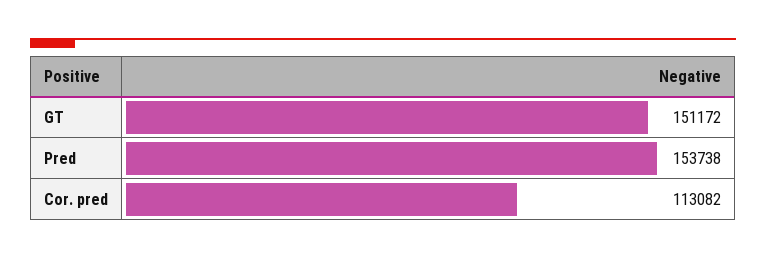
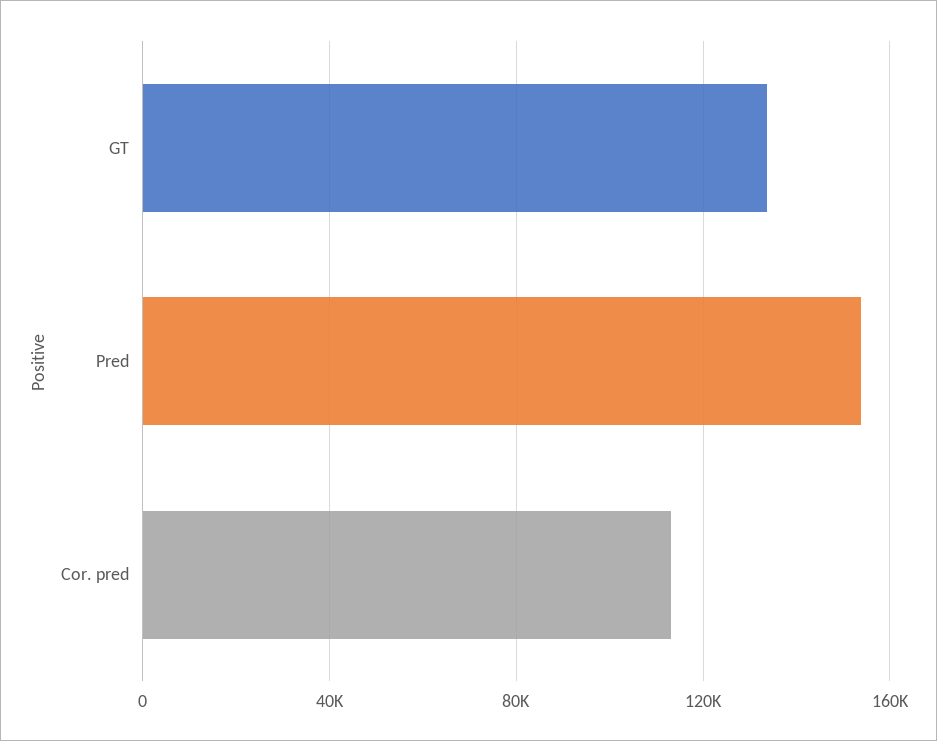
GT: 151172 -> 135000

